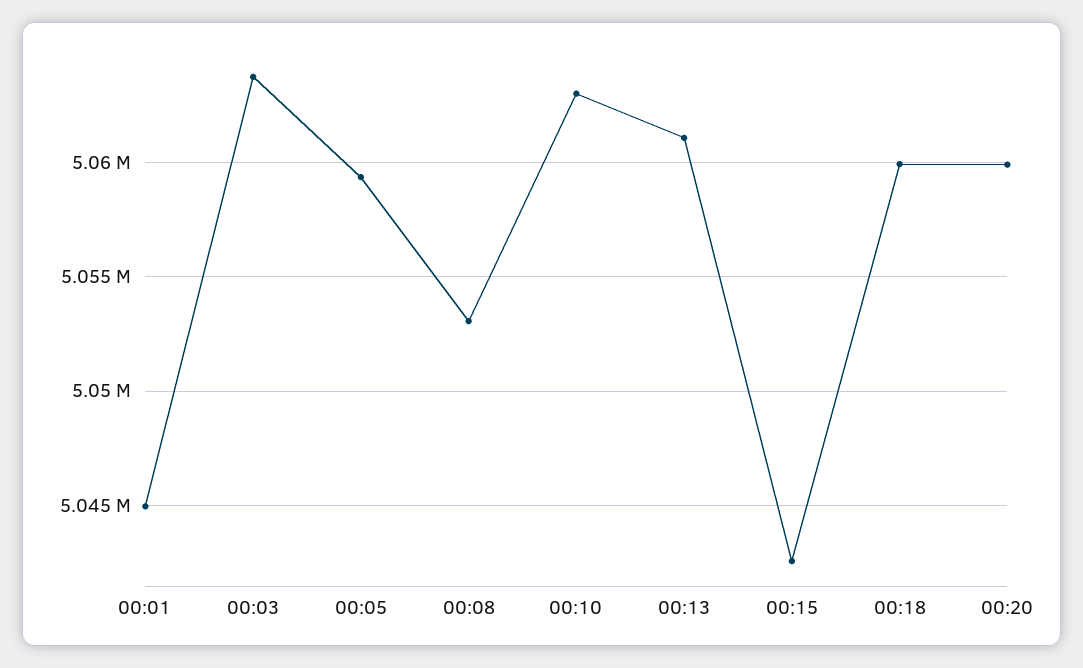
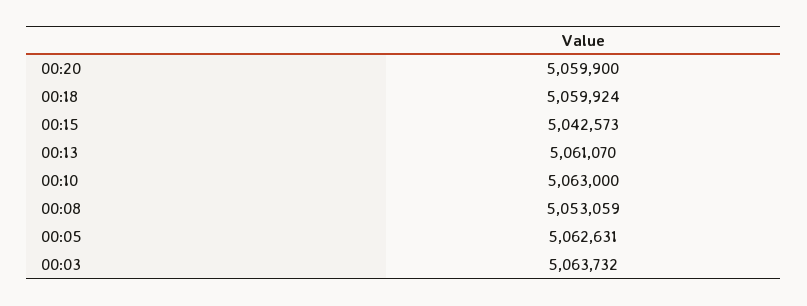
00:01: 5045000 -> none
00:05: 5059500 -> 5062631

